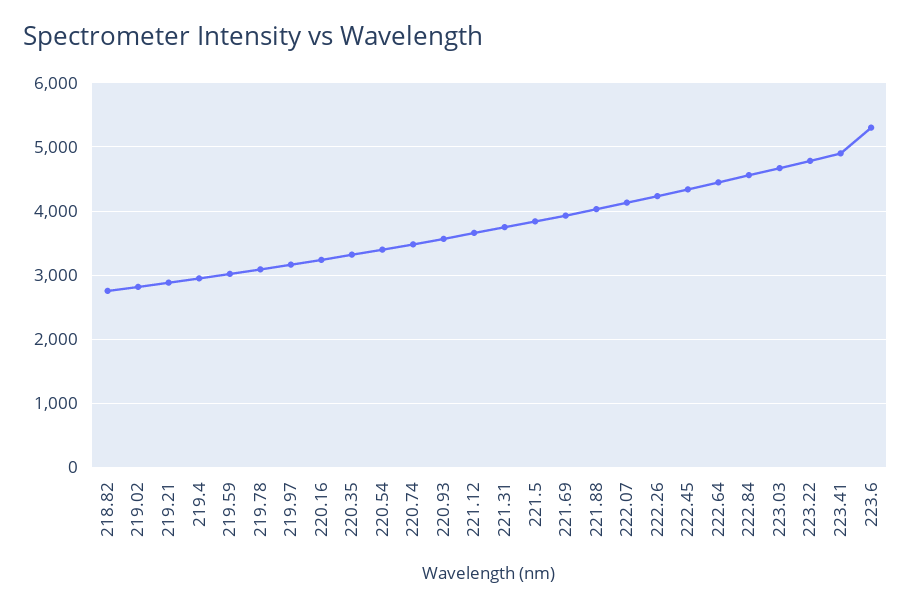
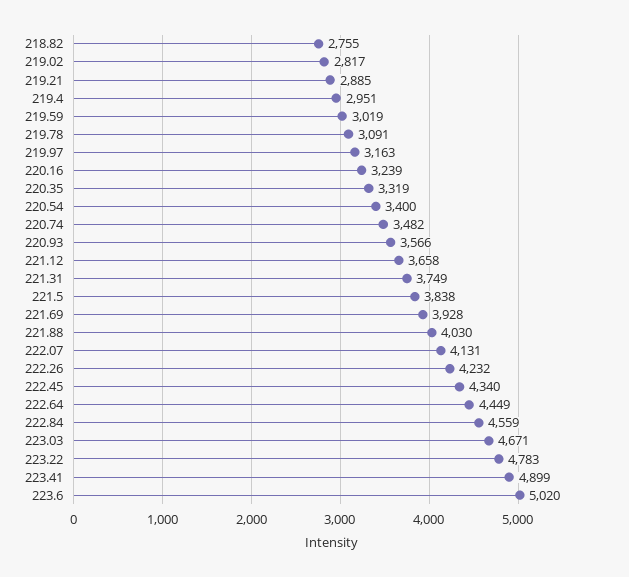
223.6: 5300 -> 5020

